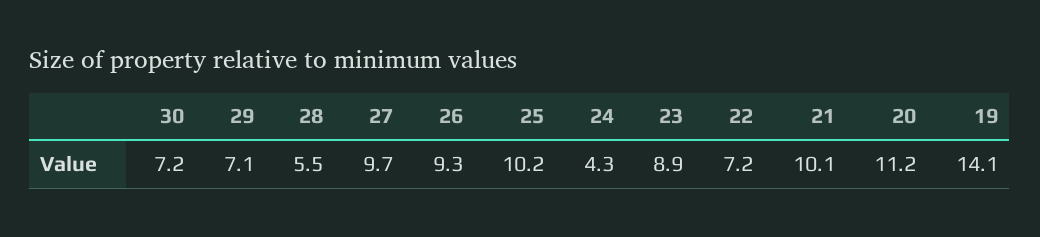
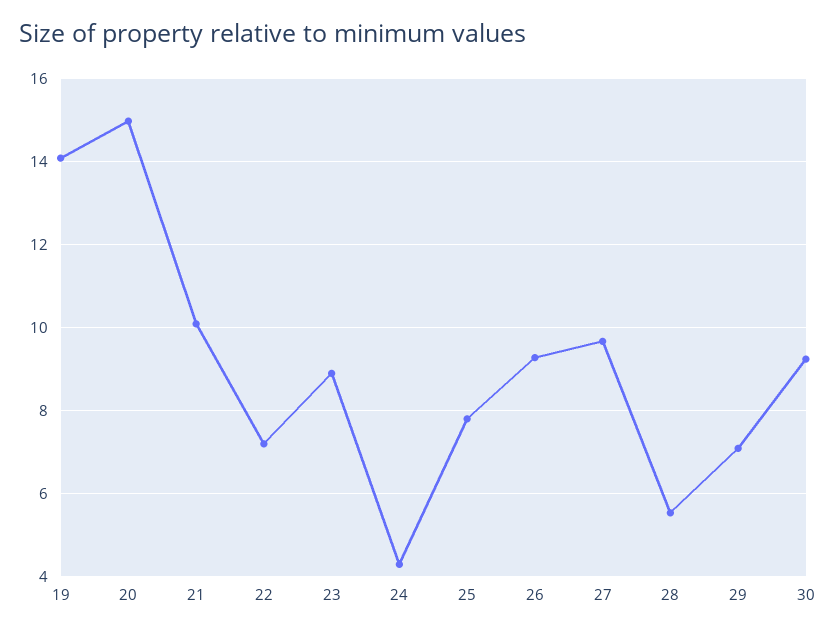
30: 7.2 -> 9.2
25: 10.2 -> 7.8
20: 11.2 -> 15

